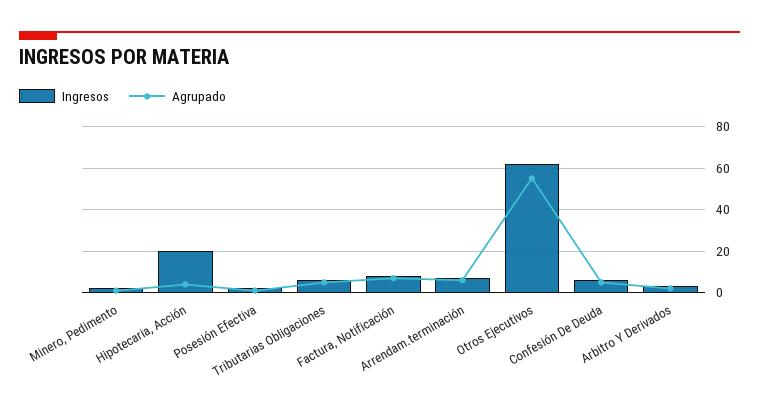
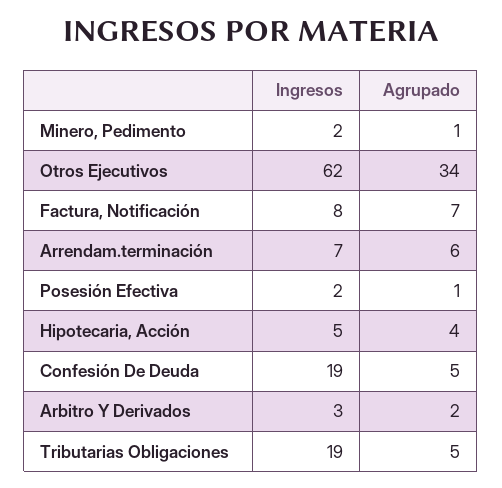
Ingresos, Hipotecaria, Acción: 20 -> 5
Ingresos, Tributarias Obligaciones: 5 -> 19
Agrupado, Otros Ejecutivos: 55 -> 34
Ingresos, Confesión De Deuda: 5 -> 19

